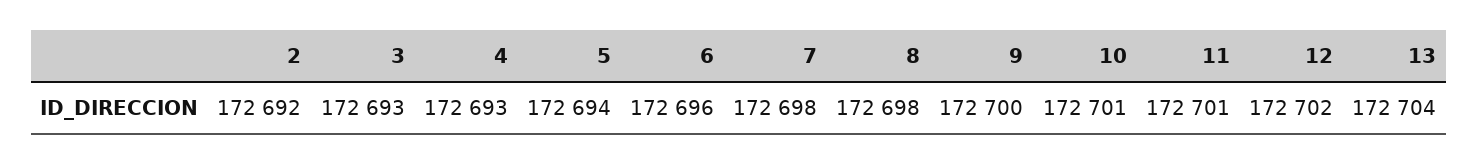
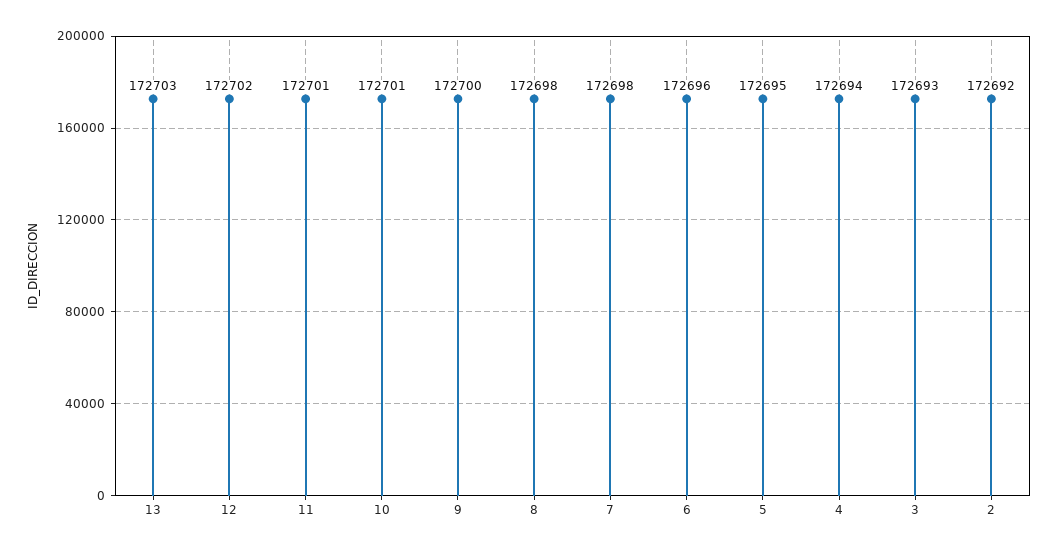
4: 172693 -> 172694
5: 172694 -> 172695
13: 172704 -> 172703

